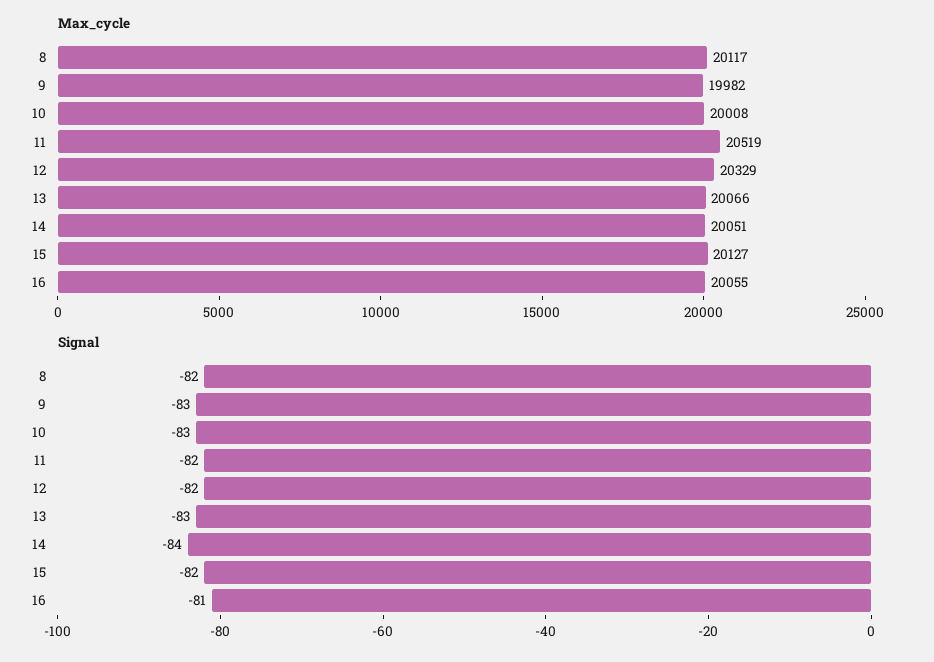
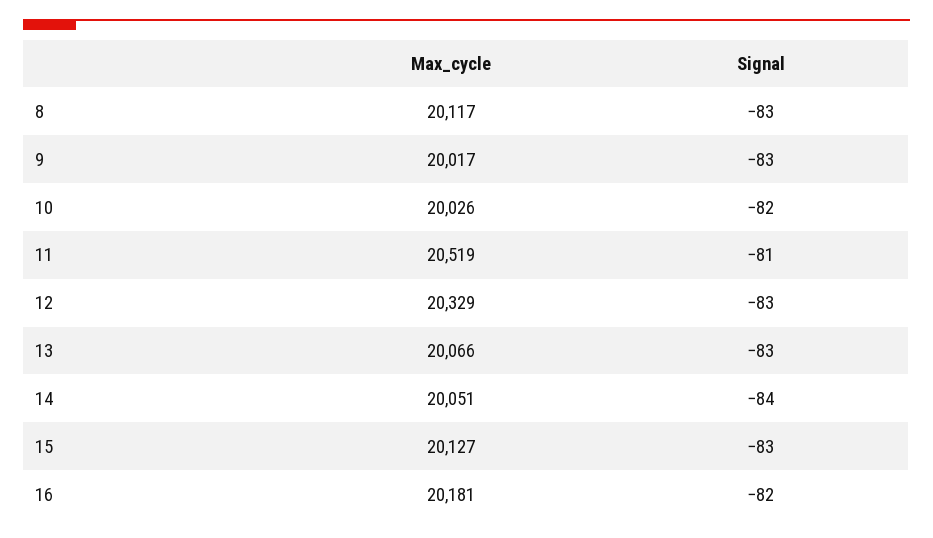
Max_cycle, 9: 19982 -> 20017
Max_cycle, 10: 20008 -> 20026
Max_cycle, 16: 20055 -> 20181
Signal, 8: -82 -> -83
Signal, 10: -83 -> -82
Signal, 11: -82 -> -81
Signal, 12: -82 -> -83
Signal, 15: -82 -> -83
Signal, 16: -81 -> -82

